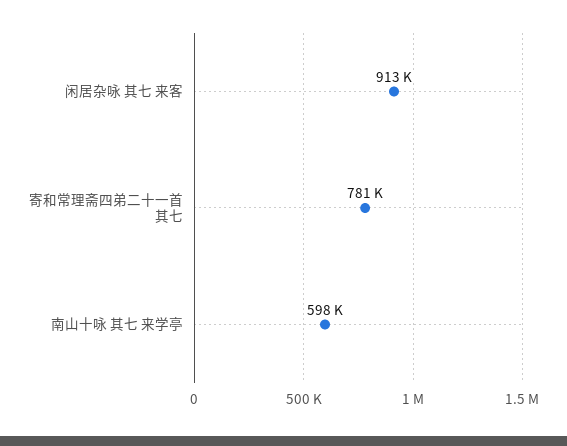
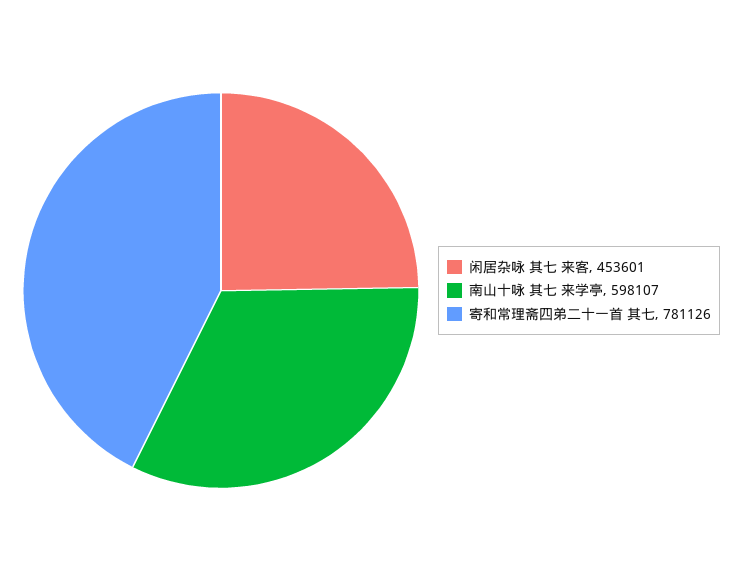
闲居杂咏 其七 来客: 913000 -> 453601

